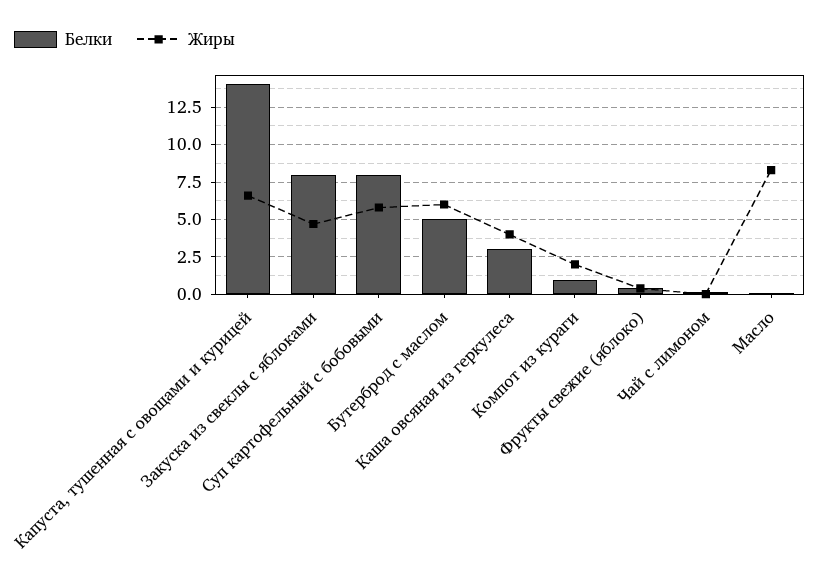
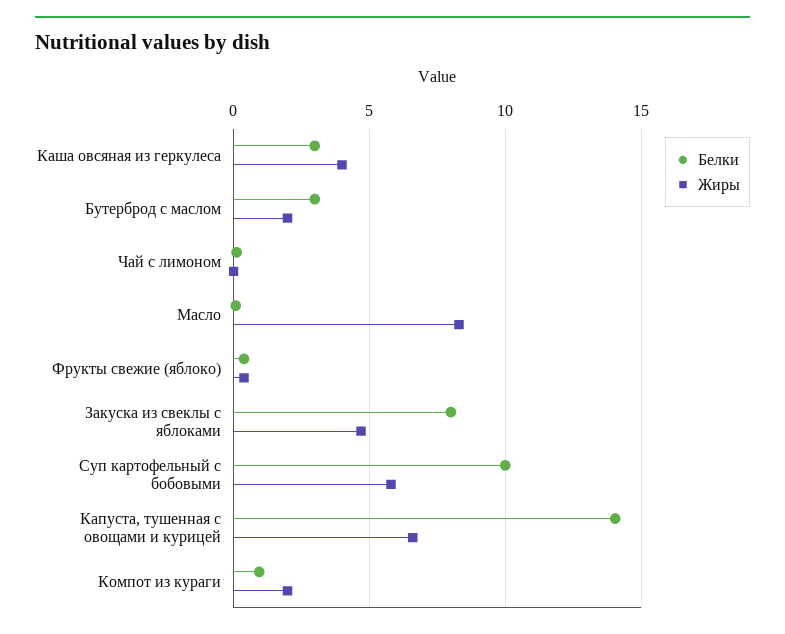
Белки, Суп картофельный с бобовыми: 8 -> 10
Белки, Бутерброд с маслом: 5 -> 3
Жиры, Бутерброд с маслом: 6 -> 2

